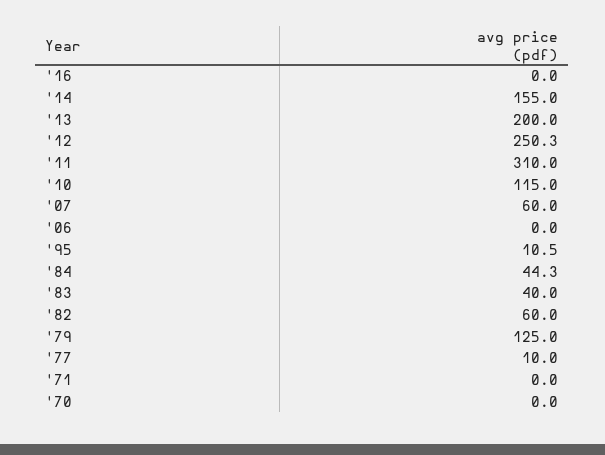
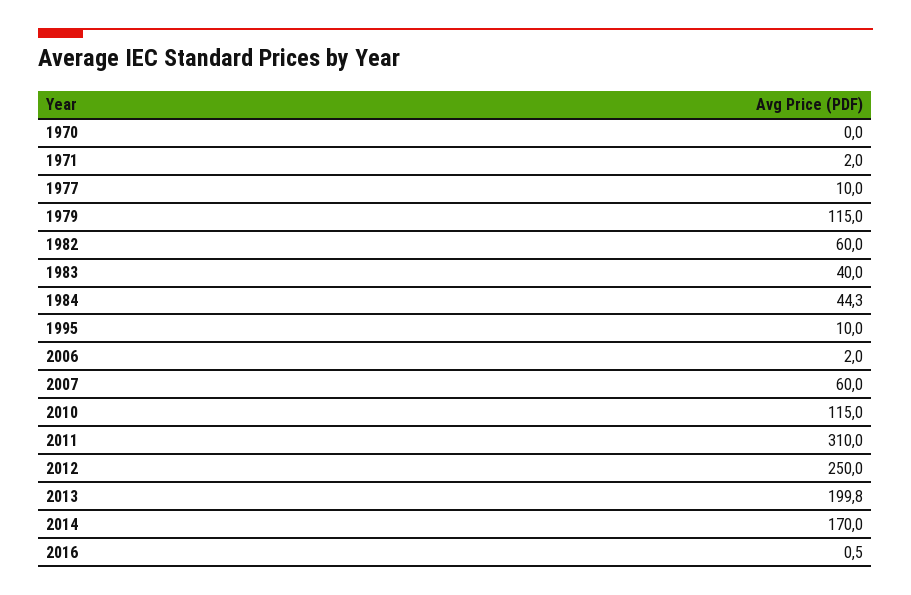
'16: 0 -> 0.5
'14: 155 -> 170
'13: 200 -> 199.8
'12: 250.3 -> 250
'06: 0 -> 2
'95: 10.5 -> 10
'79: 125 -> 115
'71: 0 -> 2

